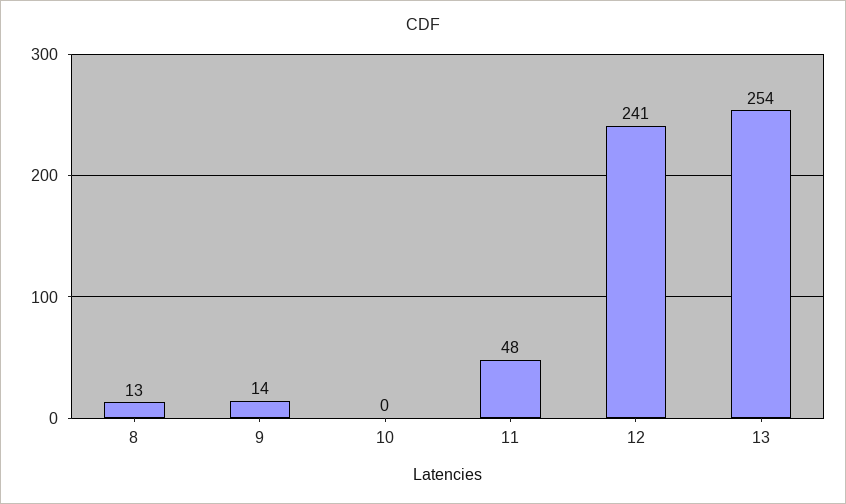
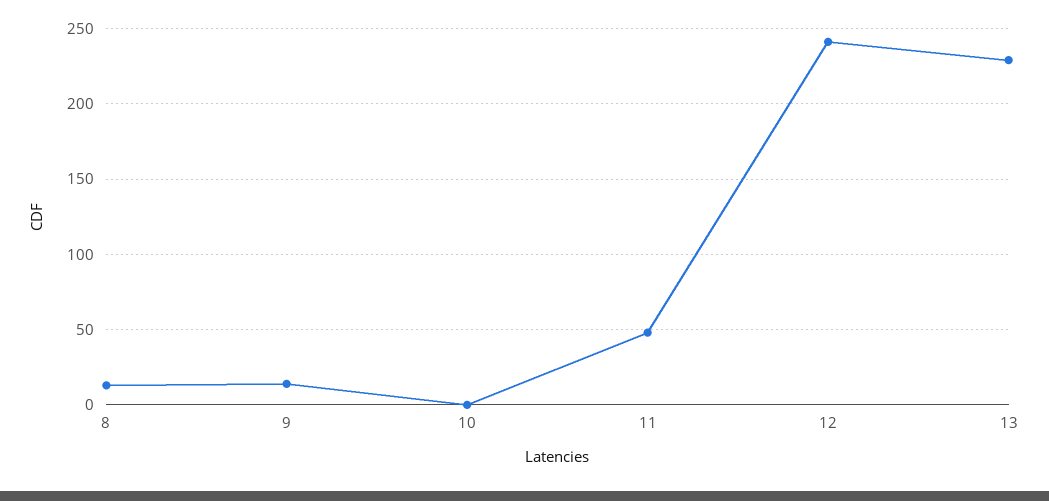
13: 254 -> 230

